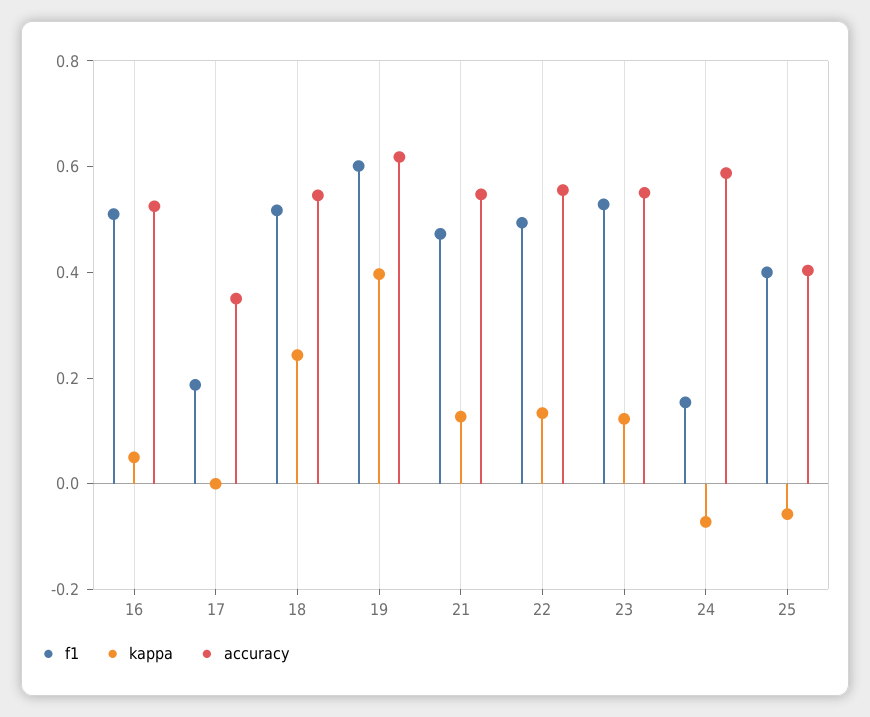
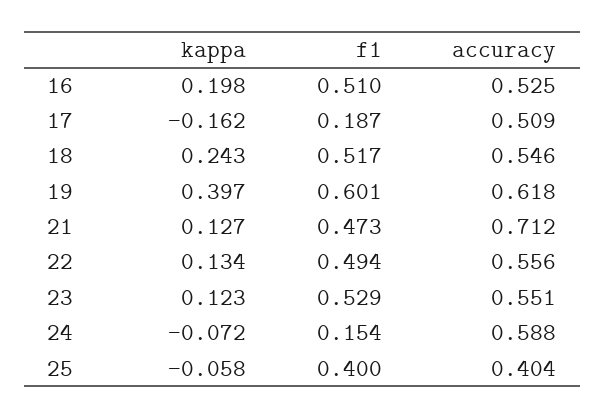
kappa, 16: 0.05 -> 0.198
kappa, 17: 0 -> -0.162
accuracy, 17: 0.35 -> 0.509
accuracy, 21: 0.55 -> 0.712

